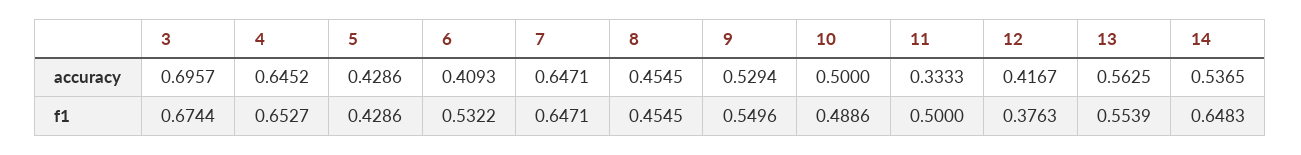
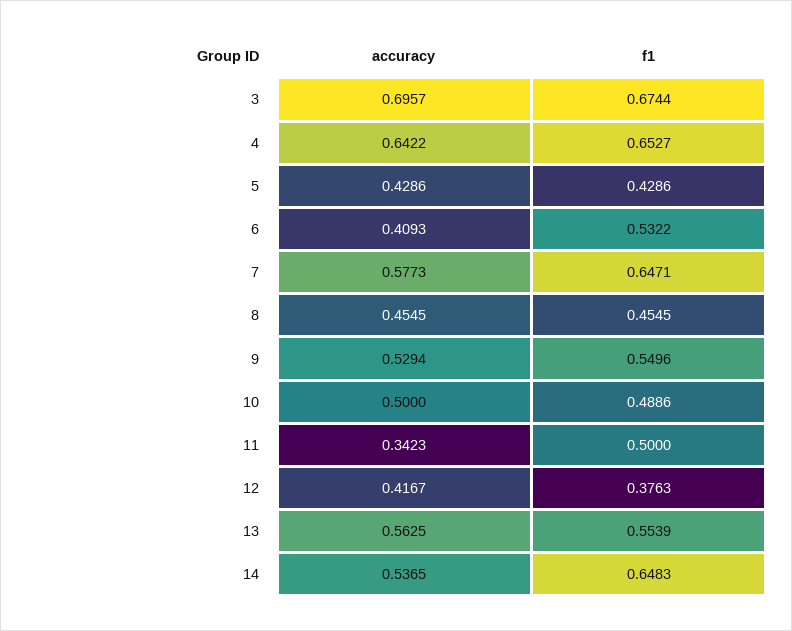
4, accuracy: 0.6452 -> 0.6422
7, accuracy: 0.6471 -> 0.5773
11, accuracy: 0.3333 -> 0.3423

